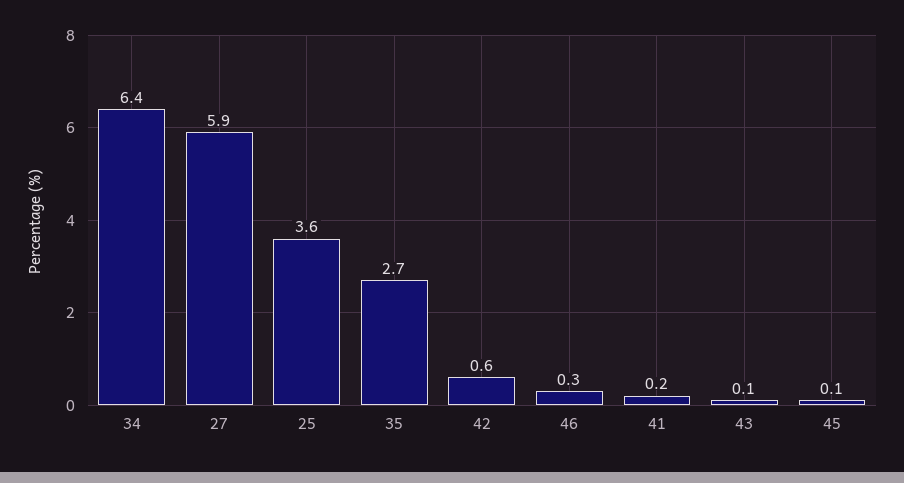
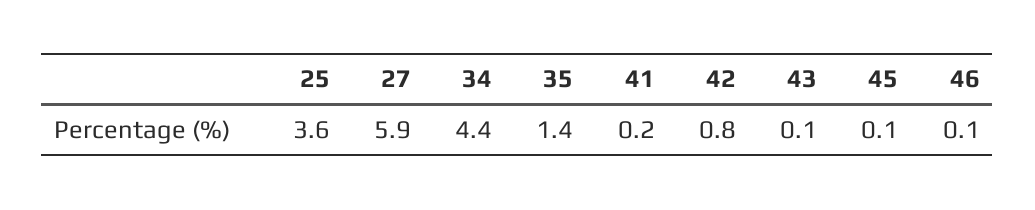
34: 6.4 -> 4.4
35: 2.7 -> 1.4
42: 0.6 -> 0.8
46: 0.3 -> 0.1

